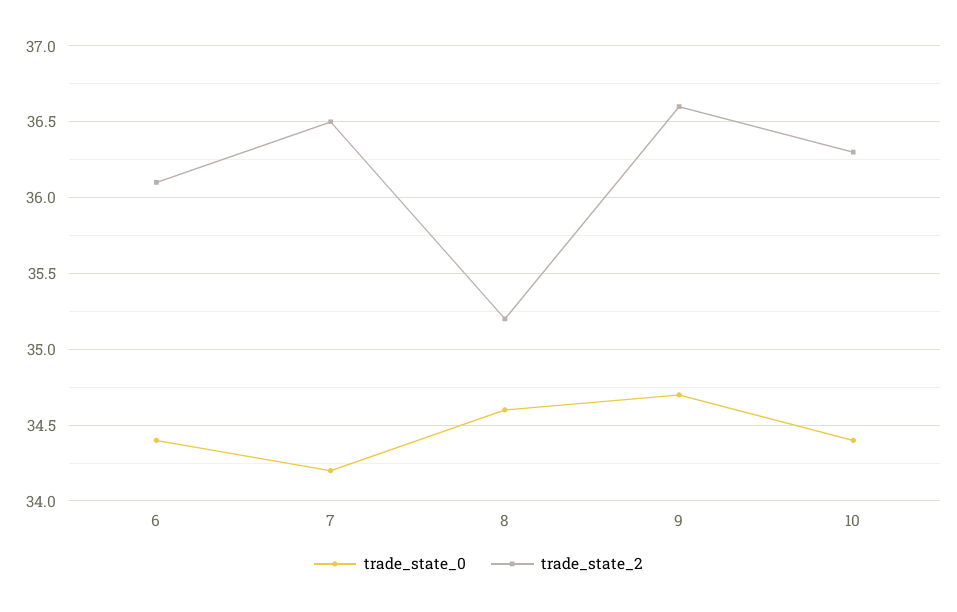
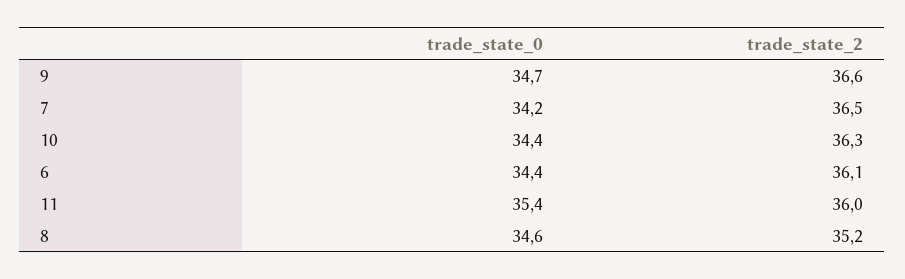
trade_state_0, 11: none -> 35.4
trade_state_2, 11: none -> 36

